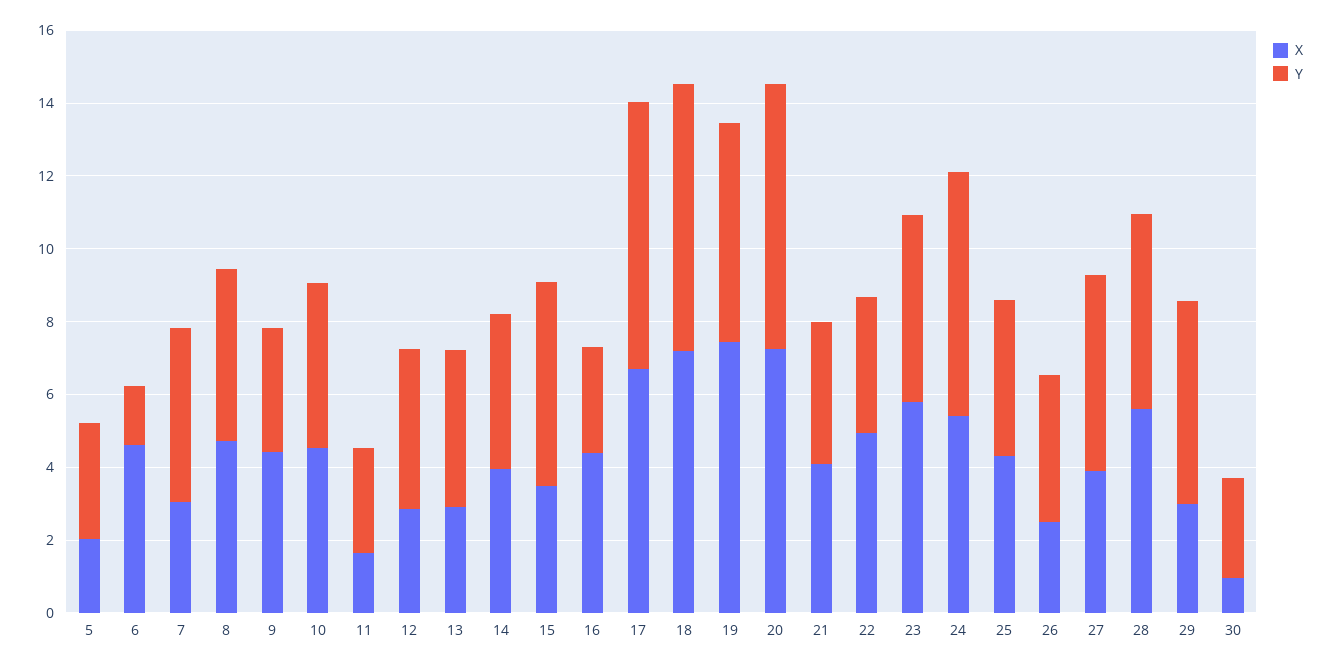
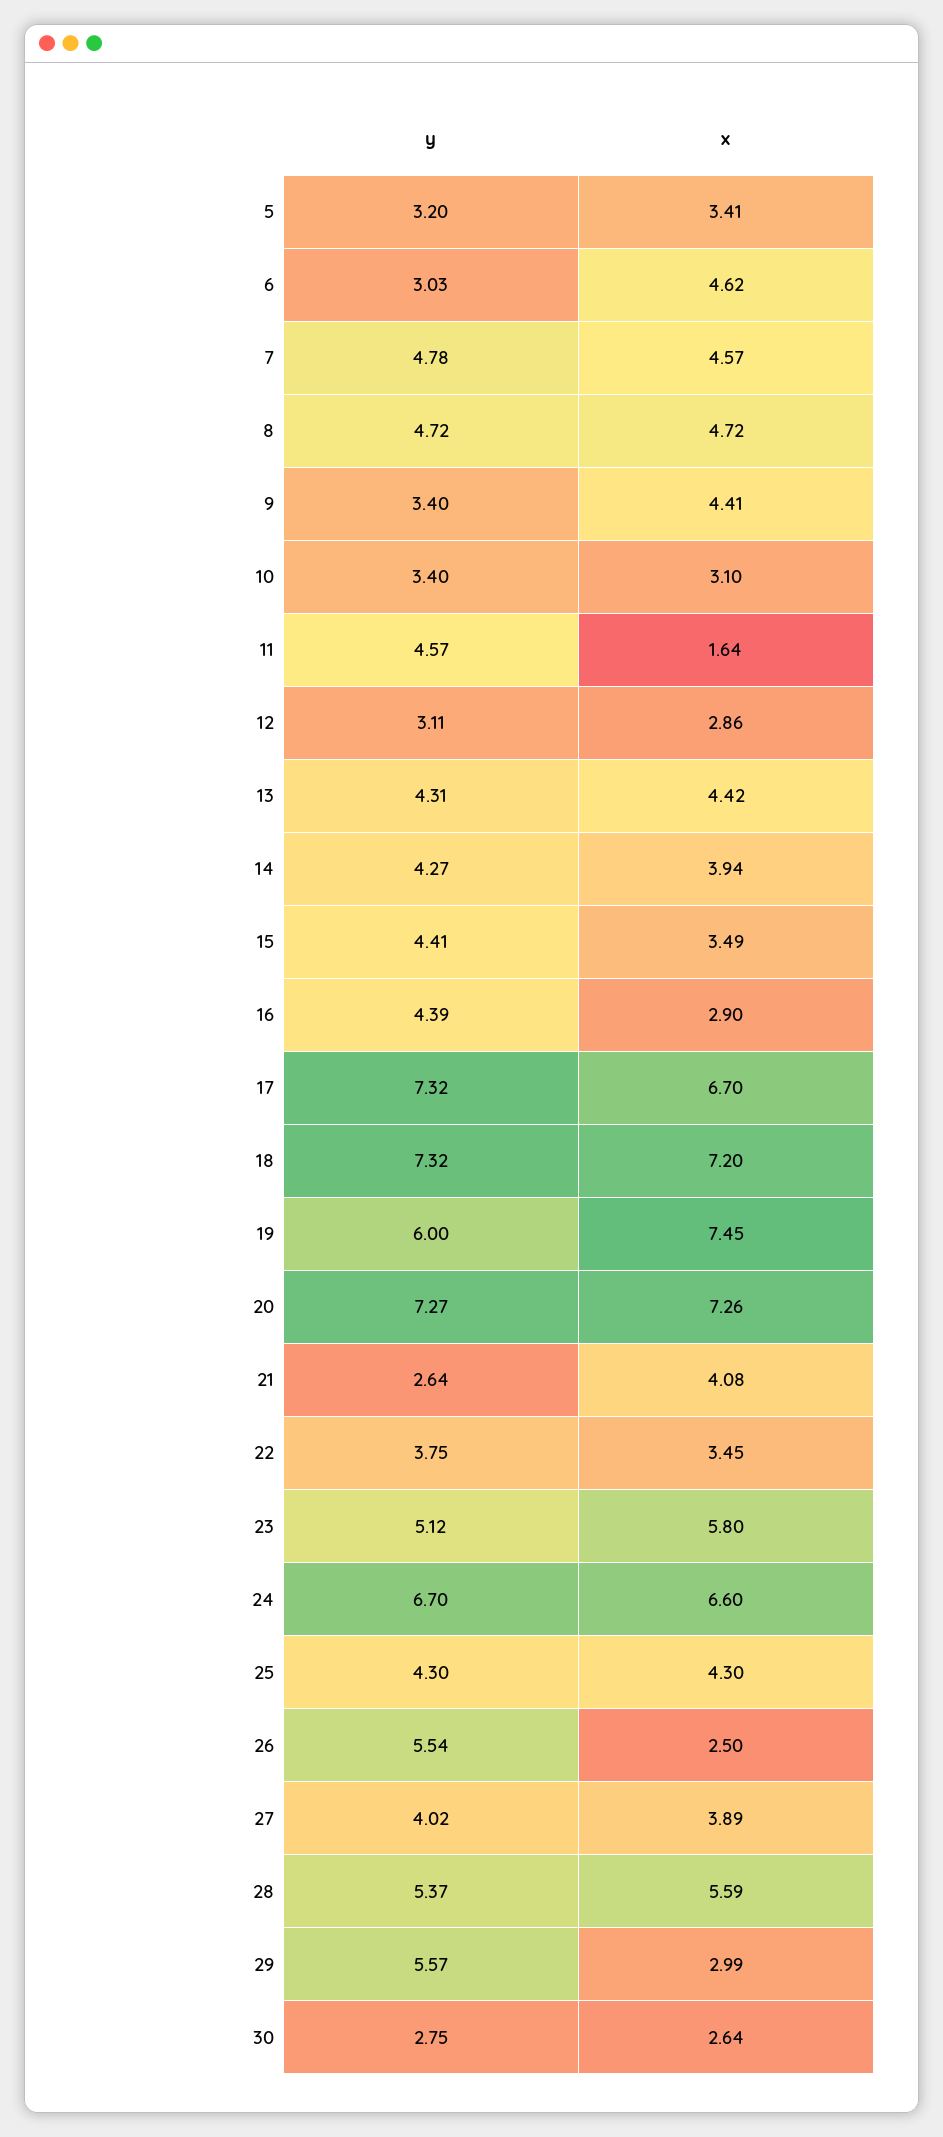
X, 5: 2 -> 3.41
Y, 6: 1.5 -> 3.03
X, 7: 3 -> 4.57
X, 10: 4.5 -> 3.1
Y, 10: 4.5 -> 3.4
Y, 11: 3 -> 4.57
Y, 12: 4.5 -> 3.11
X, 13: 3 -> 4.42
Y, 15: 5.5 -> 4.41
X, 16: 4.5 -> 2.9
Y, 16: 3 -> 4.39
Y, 21: 4 -> 2.64
X, 22: 5 -> 3.45
X, 24: 5.5 -> 6.6
Y, 26: 4 -> 5.54
Y, 27: 5.5 -> 4.02
X, 30: 1 -> 2.64

